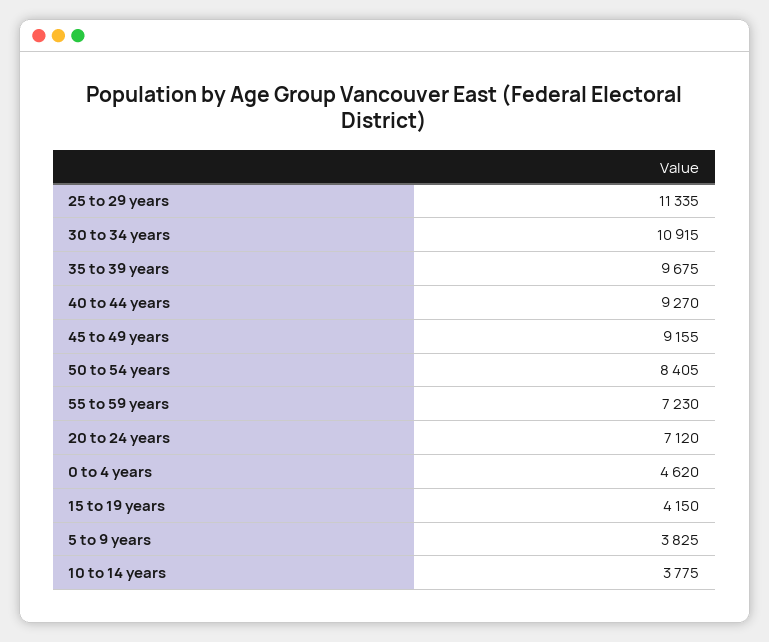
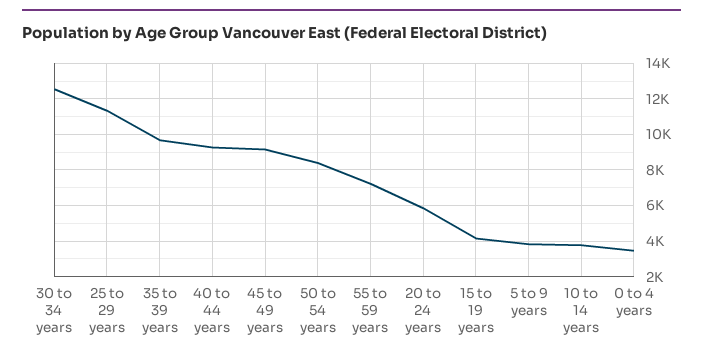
30 to 34 years: 10915 -> 12500
20 to 24 years: 7120 -> 6000
0 to 4 years: 4620 -> 3500

